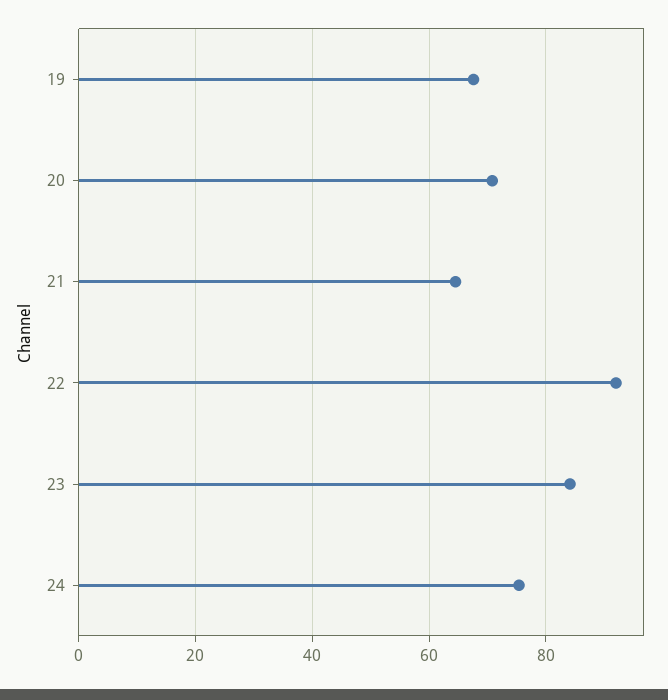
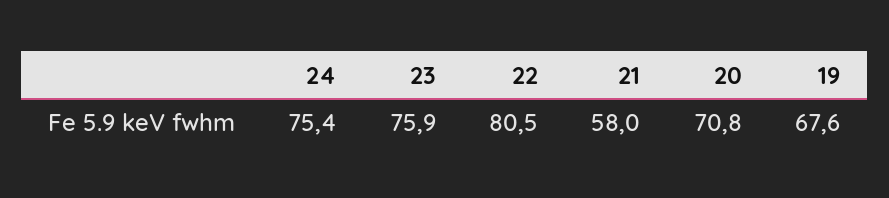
21: 64 -> 58
22: 92 -> 80.5
23: 84 -> 75.9

